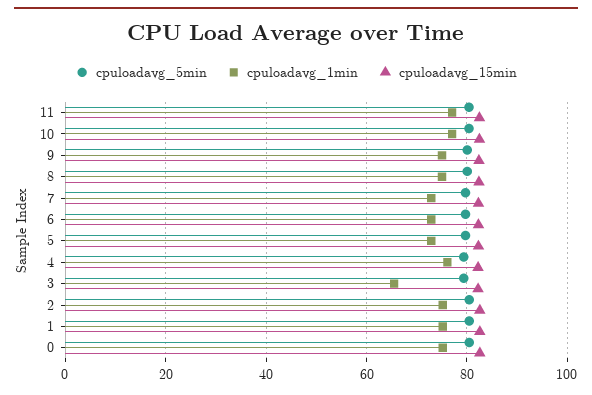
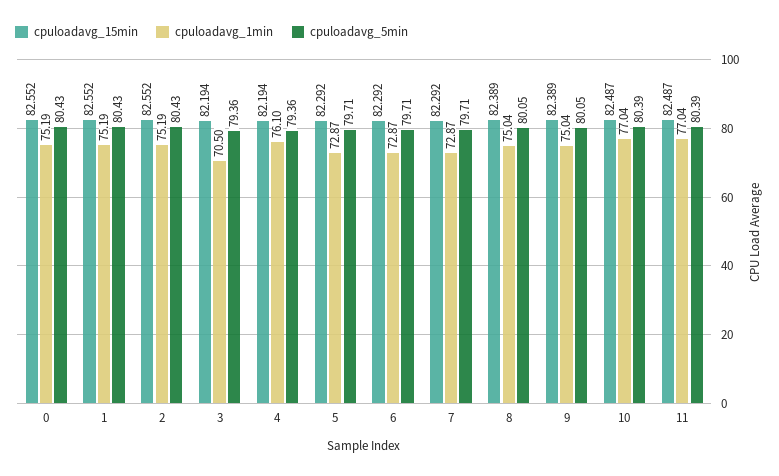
cpuloadavg_1min, 3: 66 -> 70.5

